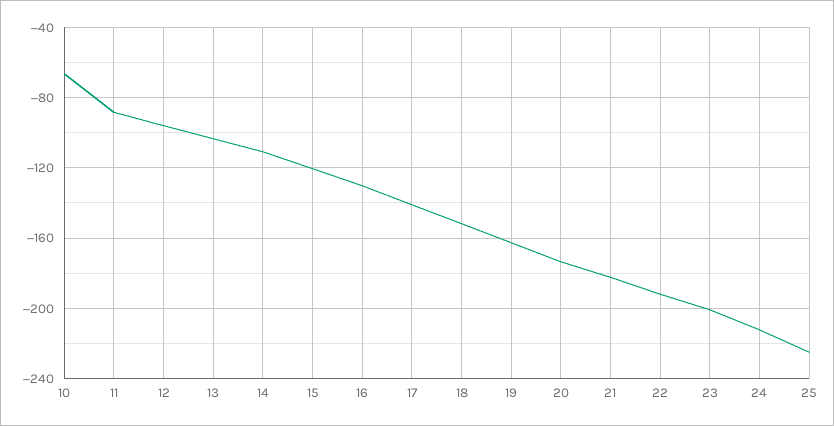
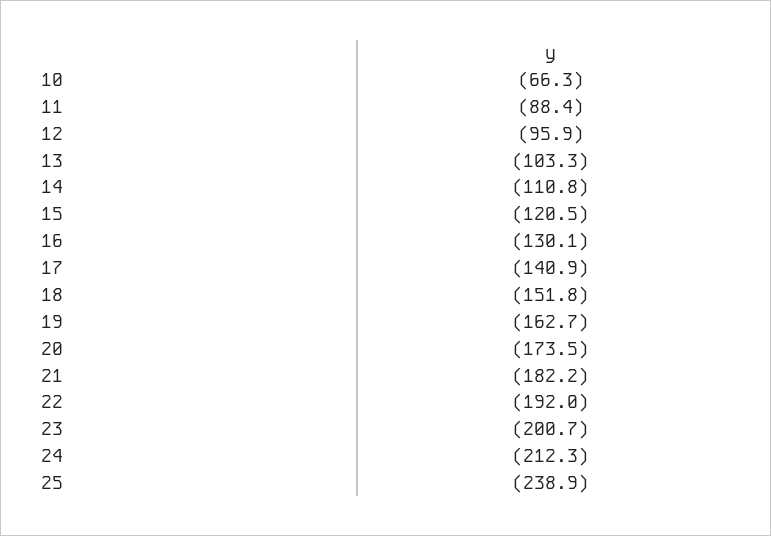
25: -225 -> -238.9

